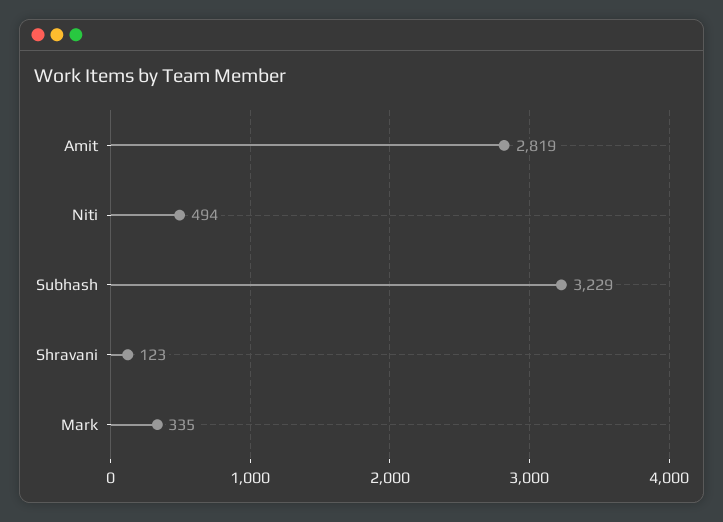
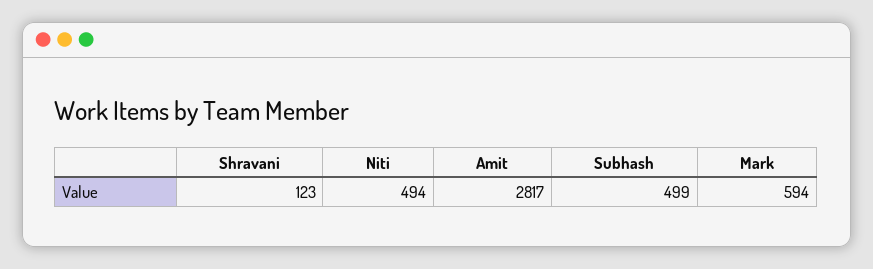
Amit: 2819 -> 2817
Subhash: 3229 -> 499
Mark: 335 -> 594

